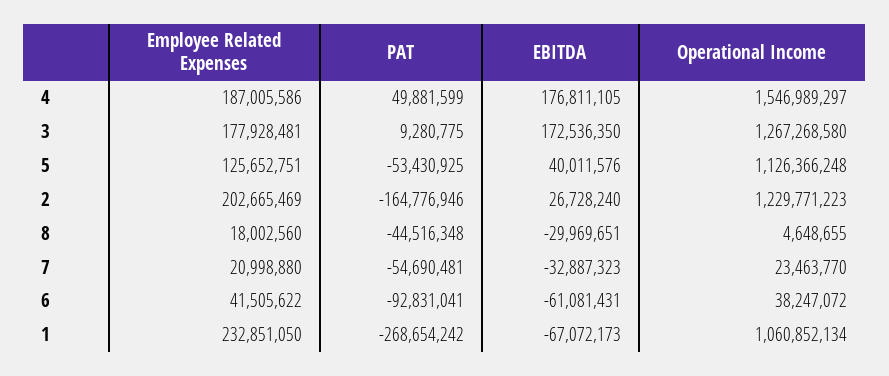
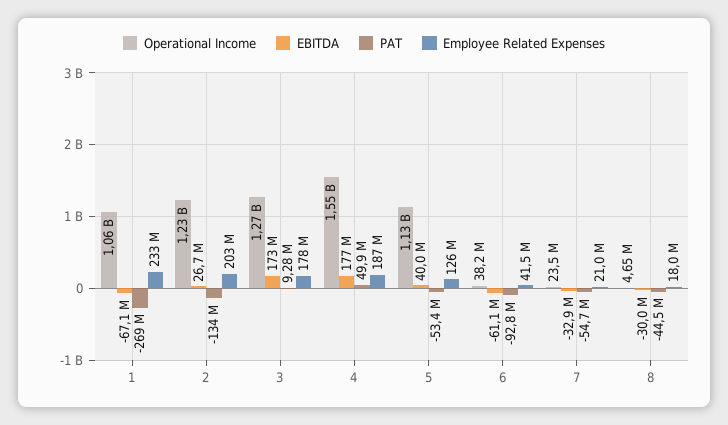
PAT, 2: -164776946 -> -134000000

